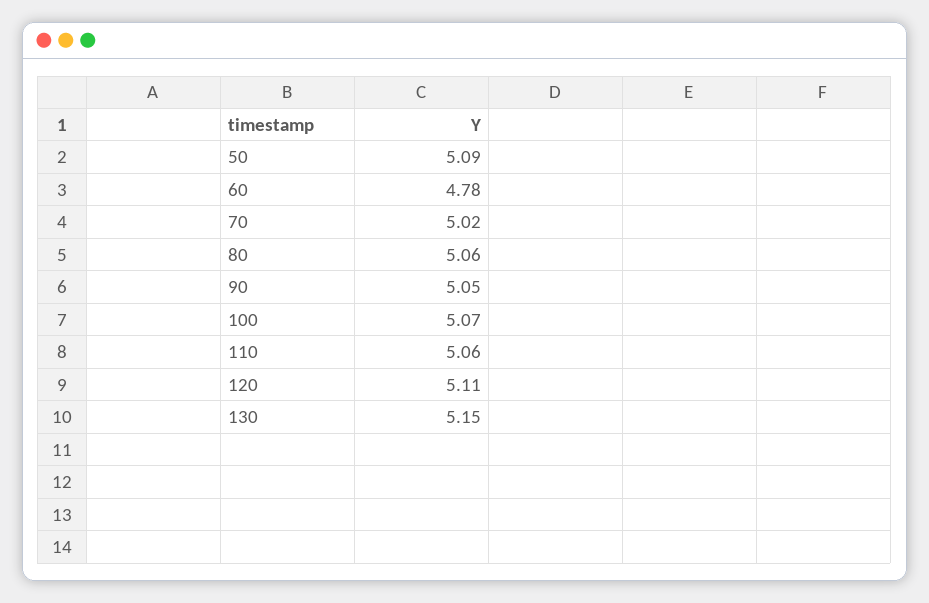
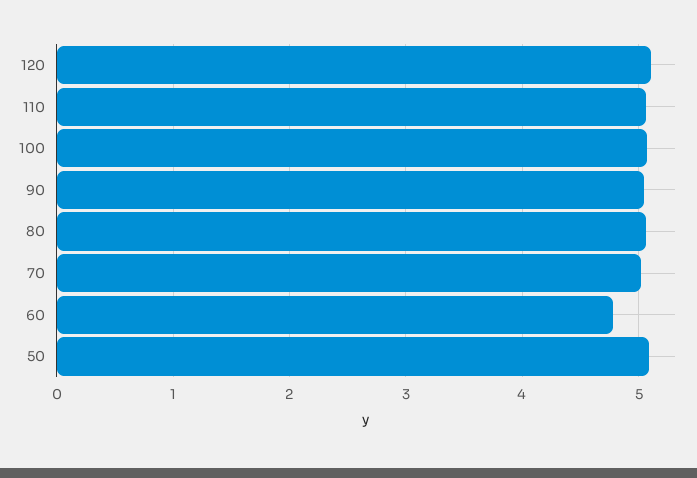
130: 5.15 -> none

